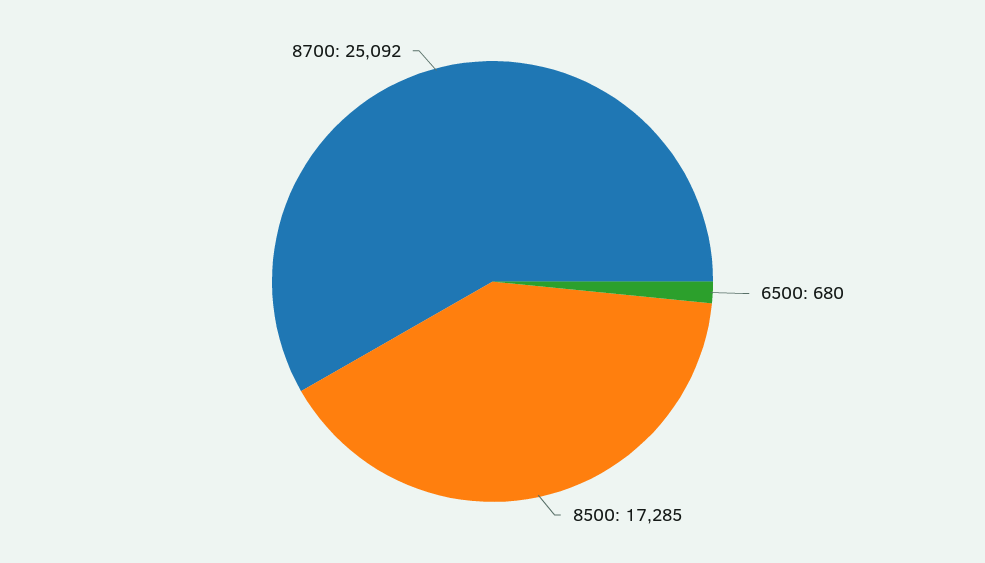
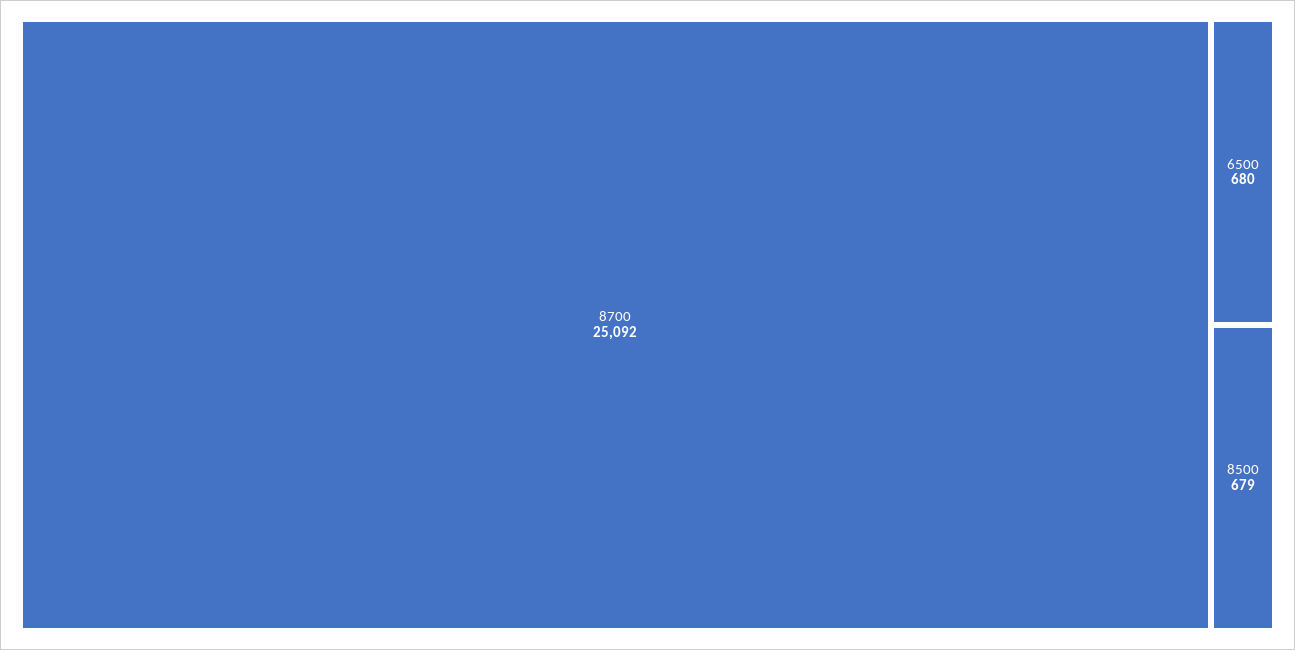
8500: 17285 -> 679

